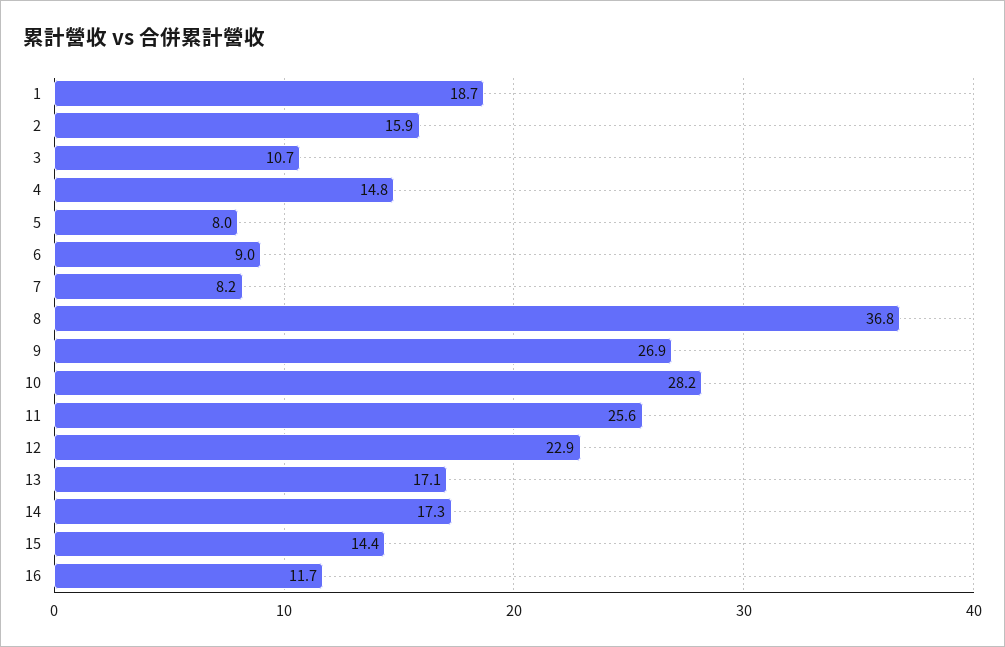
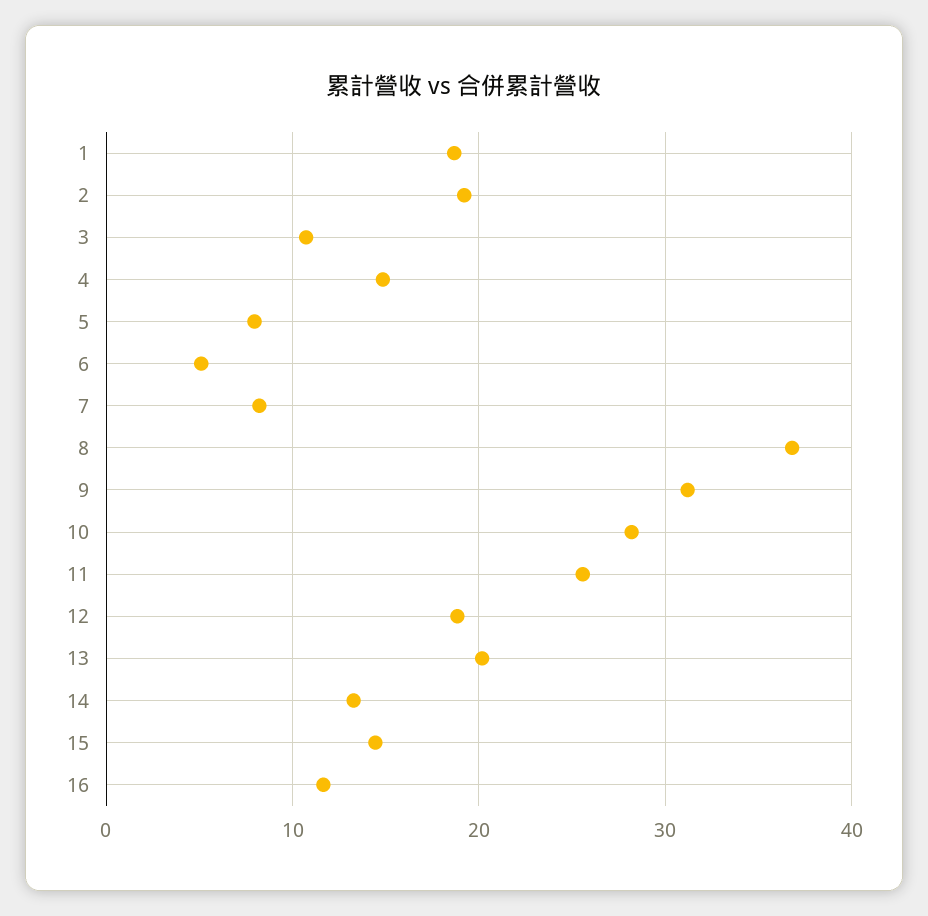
2: 15.9 -> 19
6: 9 -> 5
9: 26.9 -> 31
12: 22.9 -> 19
13: 17.1 -> 20
14: 17.3 -> 13

